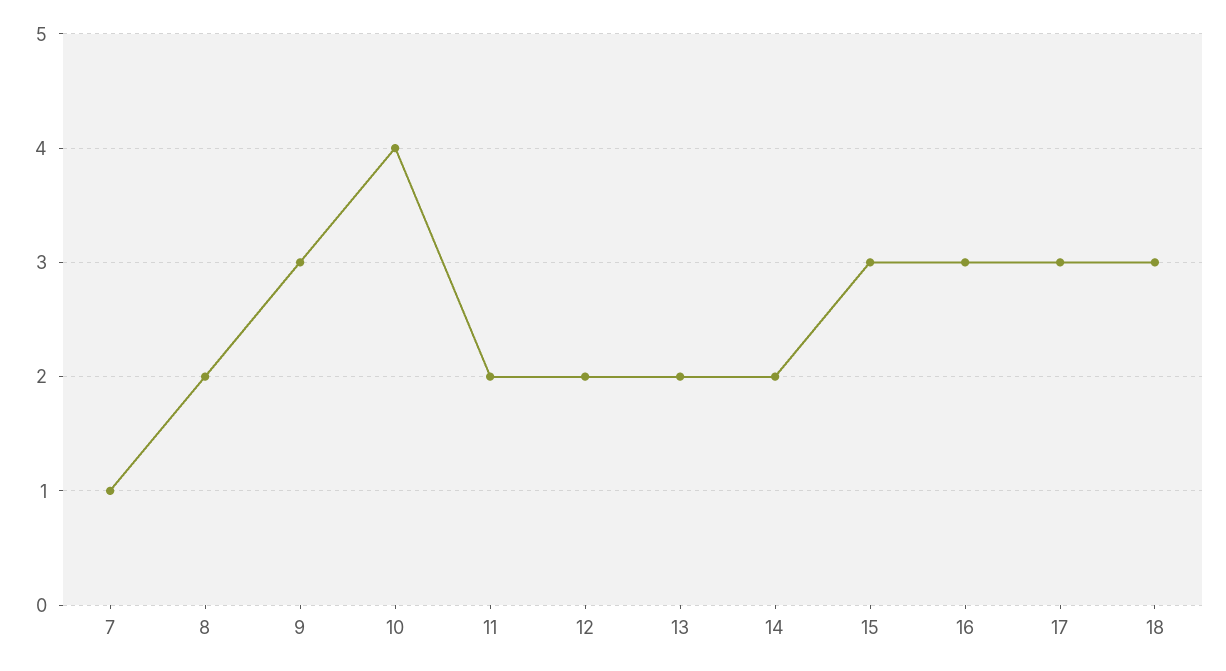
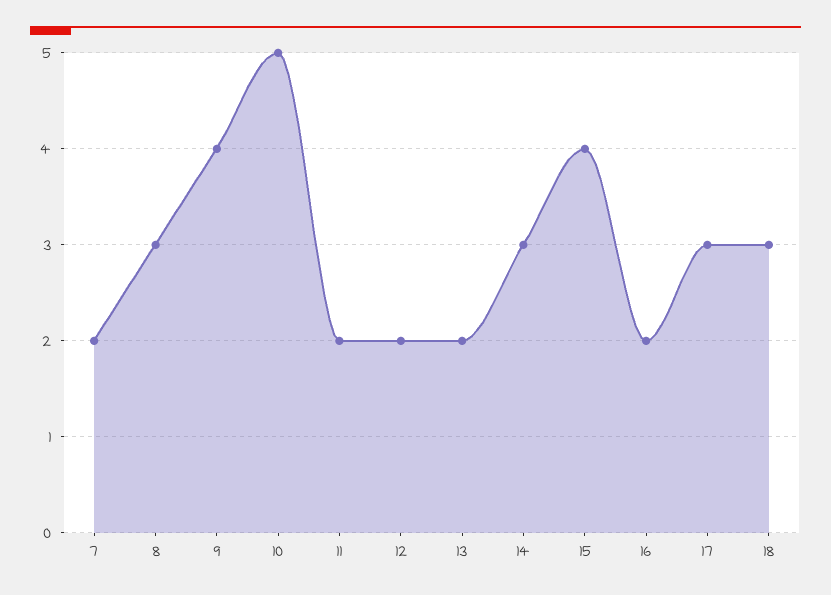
7: 1 -> 2
8: 2 -> 3
9: 3 -> 4
10: 4 -> 5
14: 2 -> 3
15: 3 -> 4
16: 3 -> 2

